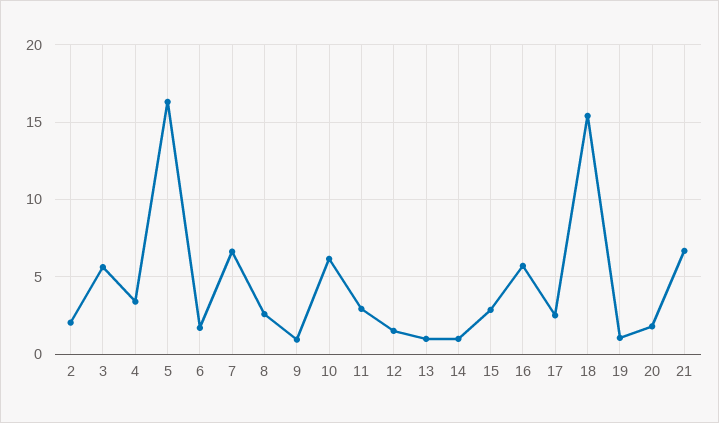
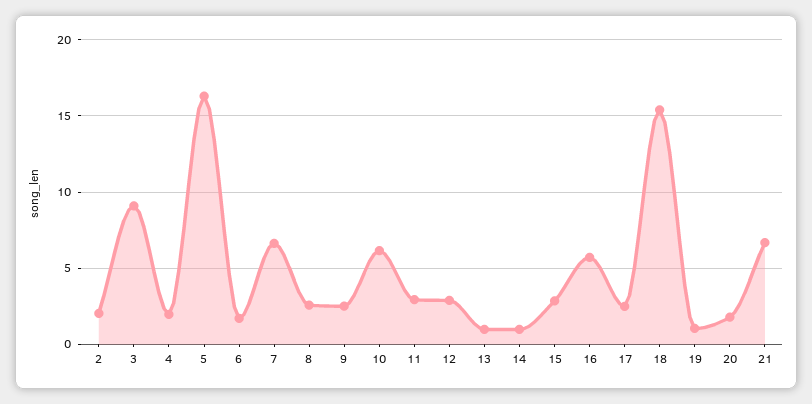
3: 5.5 -> 9
4: 3.5 -> 2
9: 1 -> 2.5
12: 1.5 -> 3

